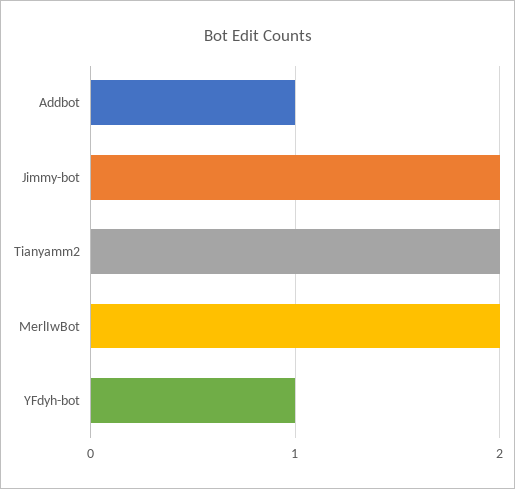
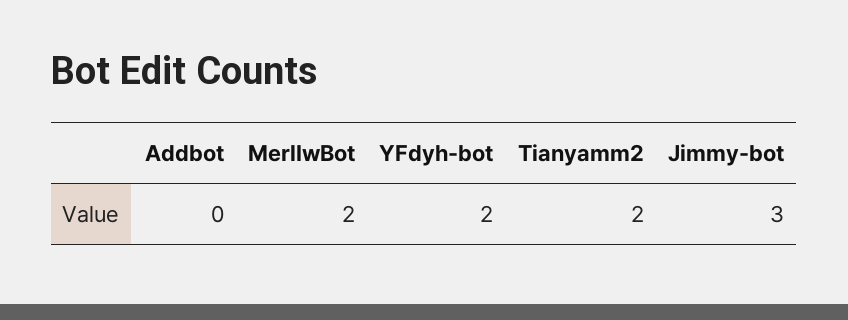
Addbot: 1 -> 0
Jimmy-bot: 2 -> 3
YFdyh-bot: 1 -> 2

